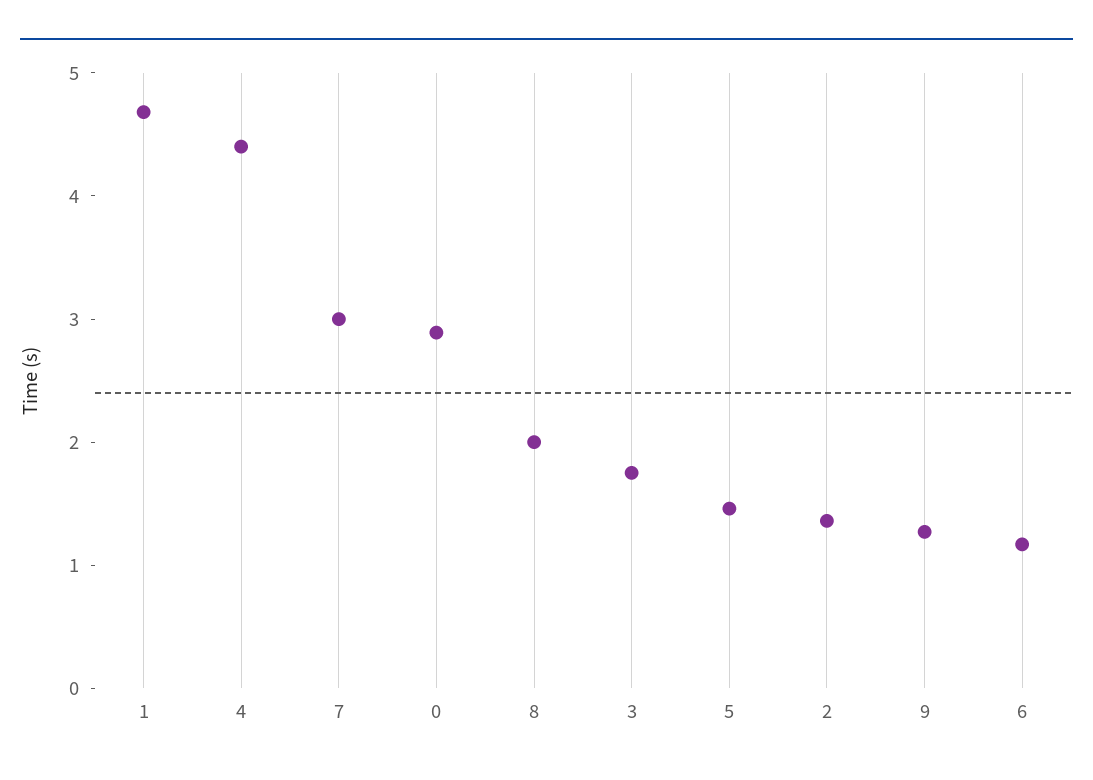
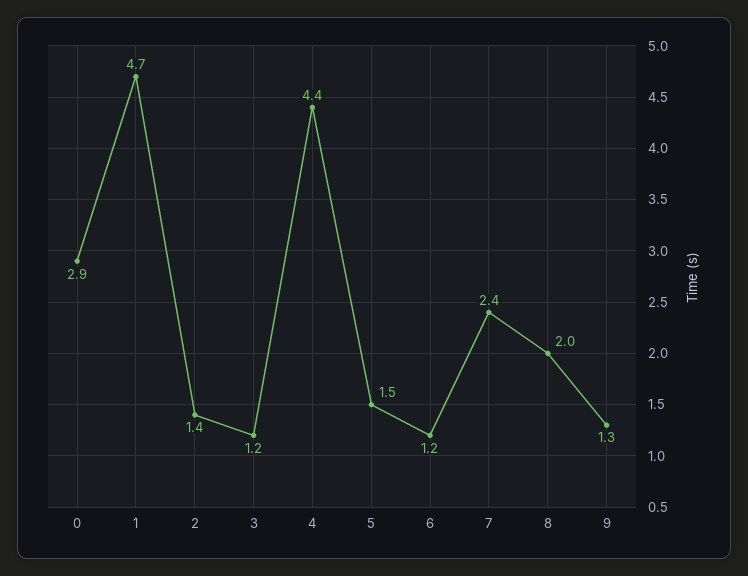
7: 3 -> 2.4
3: 1.8 -> 1.2

